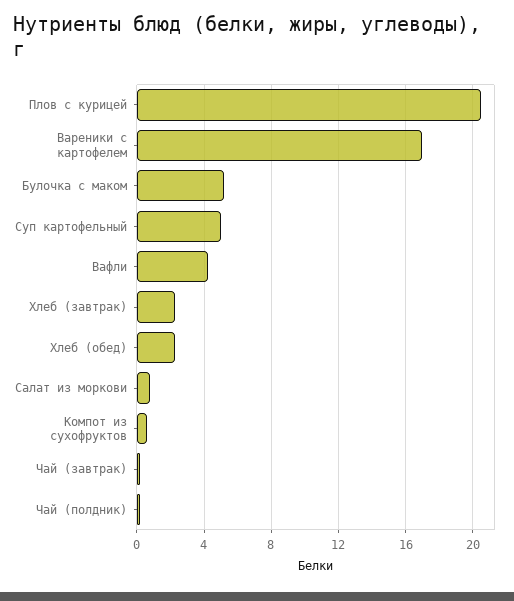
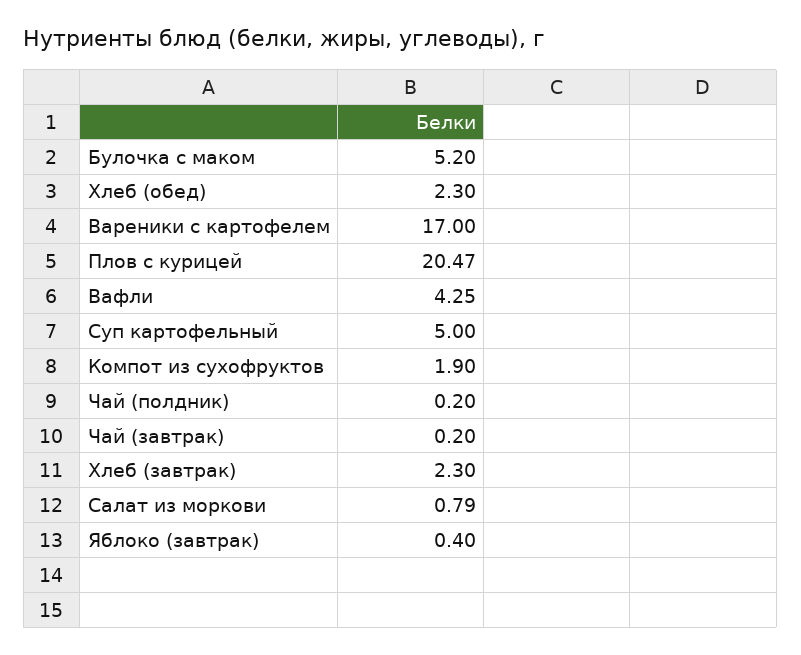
Компот из сухофруктов: 0.5 -> 1.9
Яблоко (завтрак): none -> 0.4

